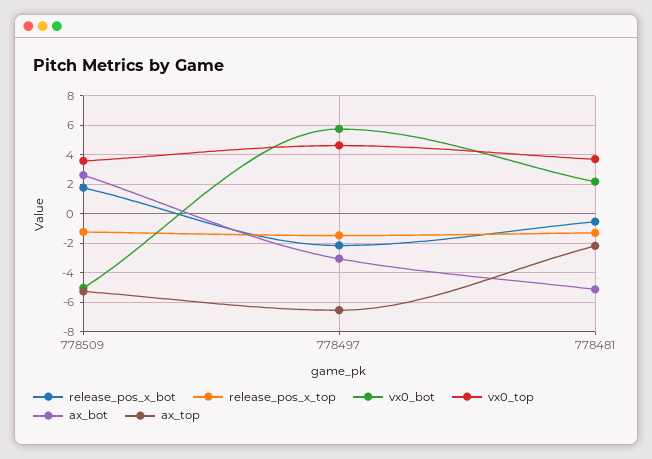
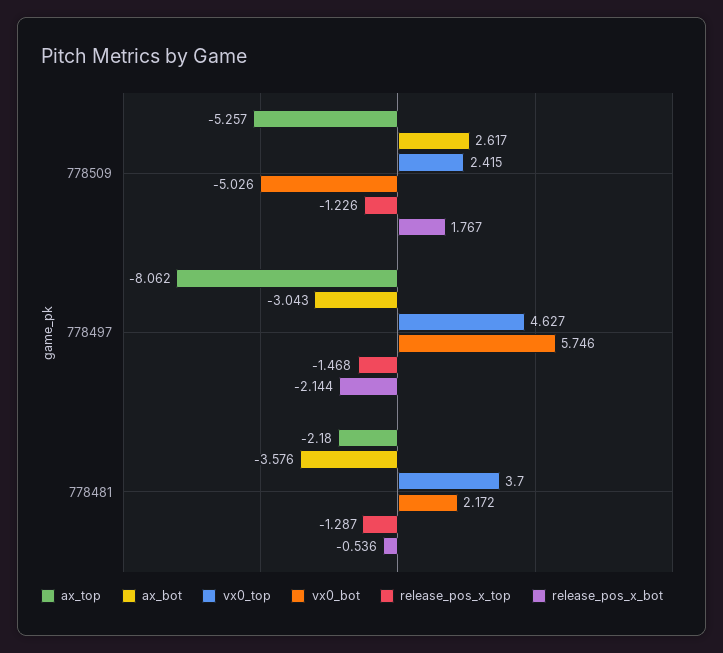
vx0_top, 778509: 3.5 -> 2.415
ax_top, 778497: -6.5 -> -8.062
ax_bot, 778481: -5 -> -3.576

